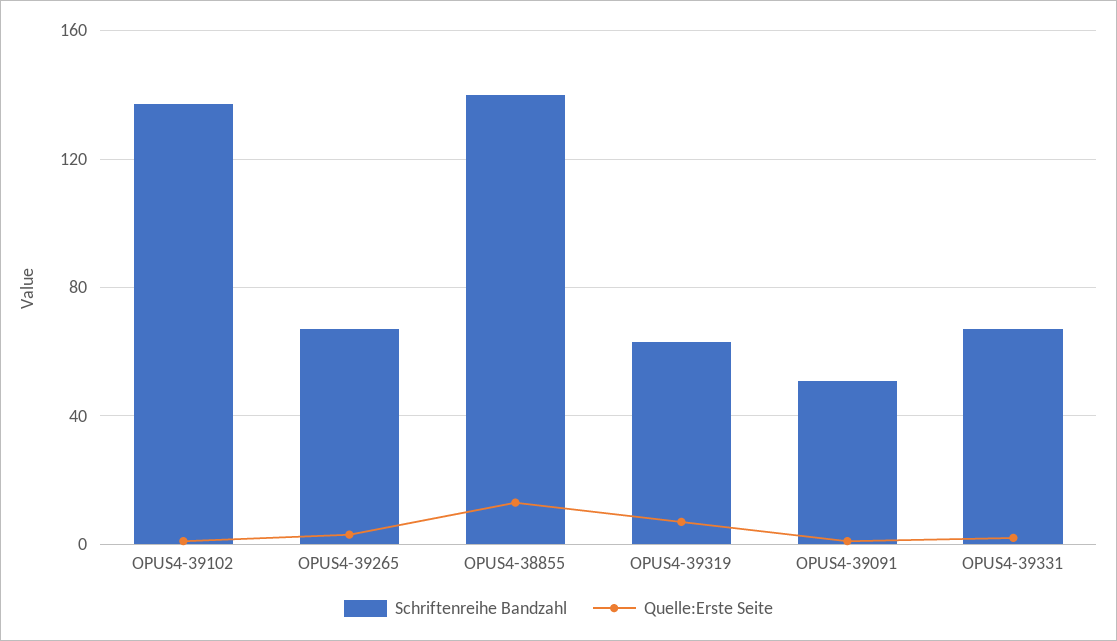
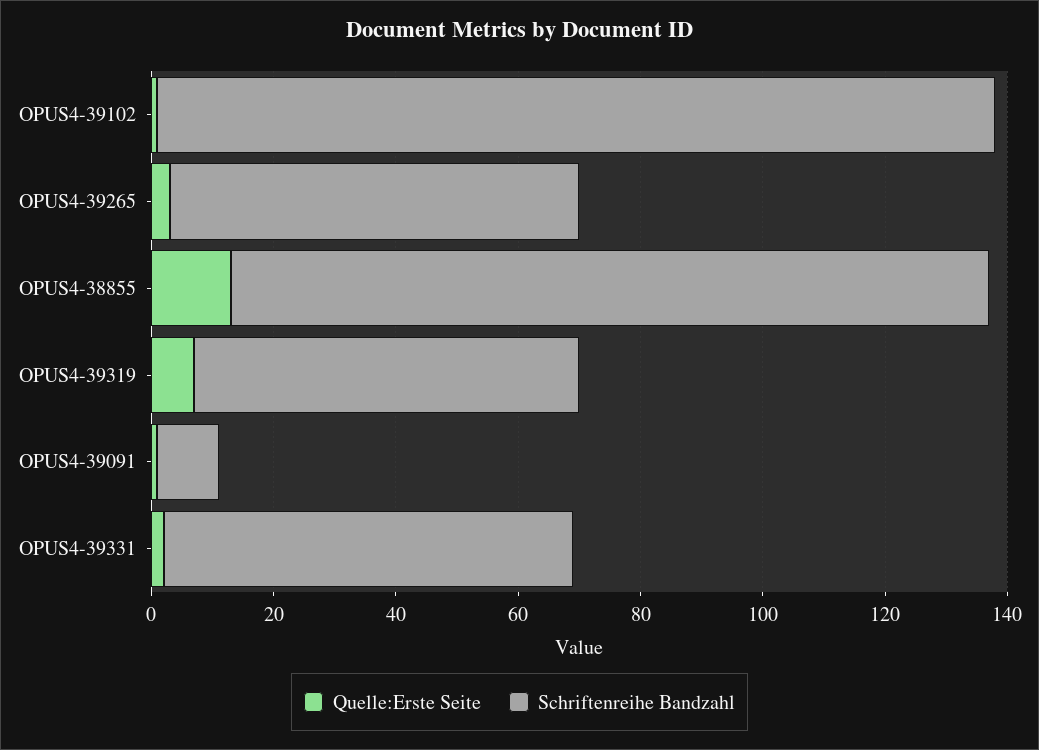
Schriftenreihe Bandzahl, OPUS4-38855: 140 -> 125
Schriftenreihe Bandzahl, OPUS4-39091: 50 -> 10

